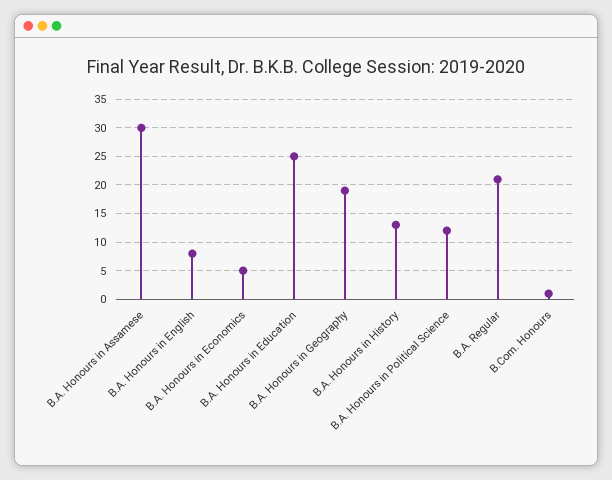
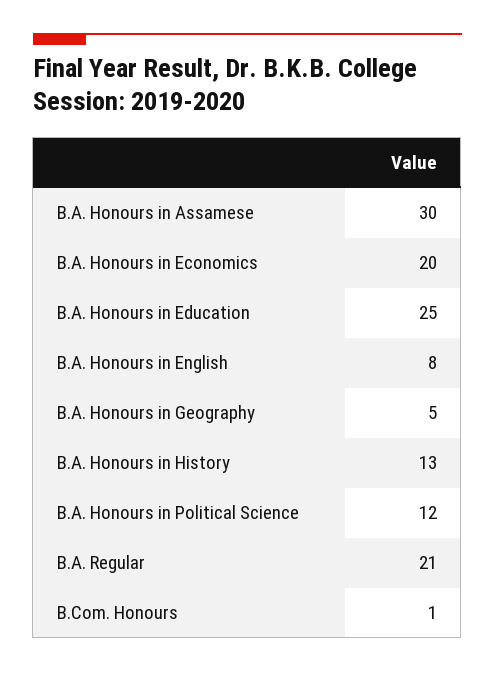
B.A. Honours in Economics: 5 -> 20
B.A. Honours in Geography: 20 -> 5

